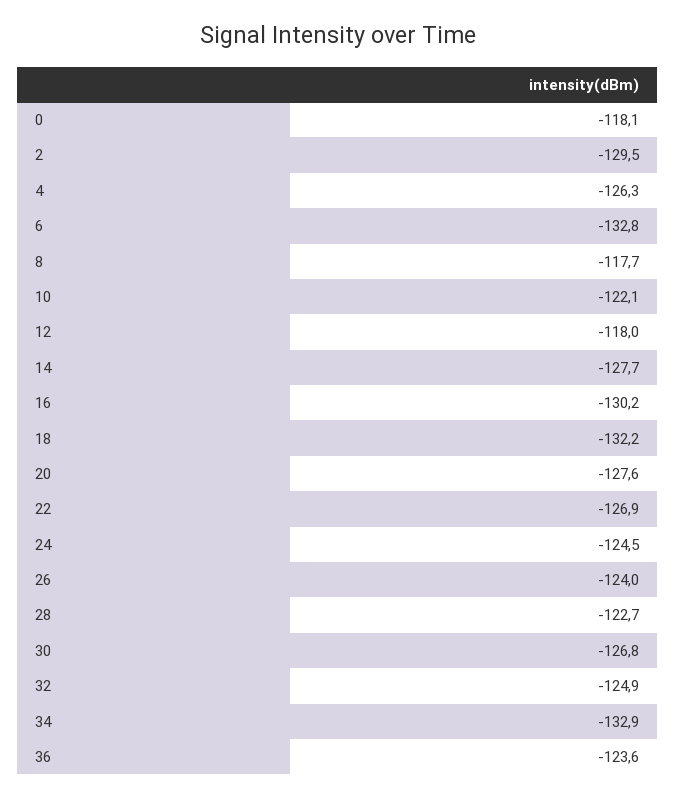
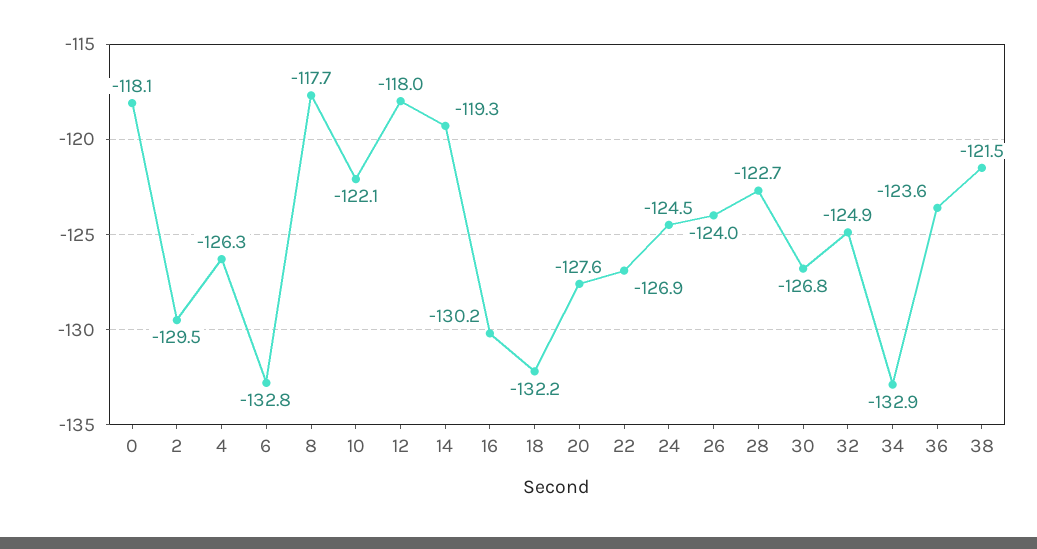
14: -127.7 -> -119.3
38: none -> -121.5

